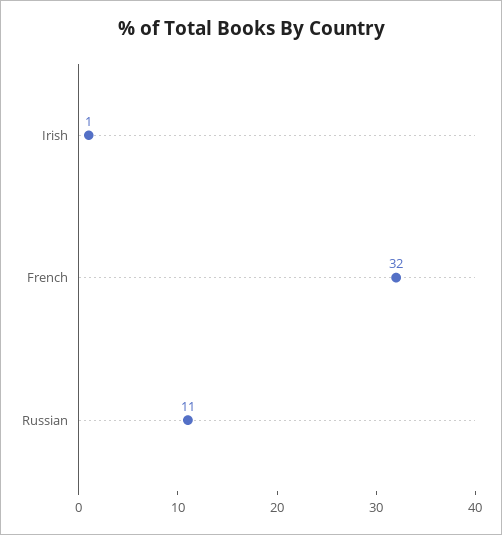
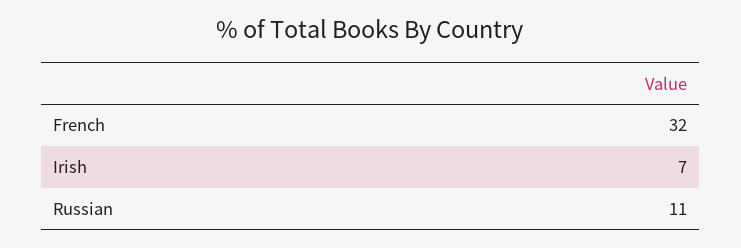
Irish: 1 -> 7

